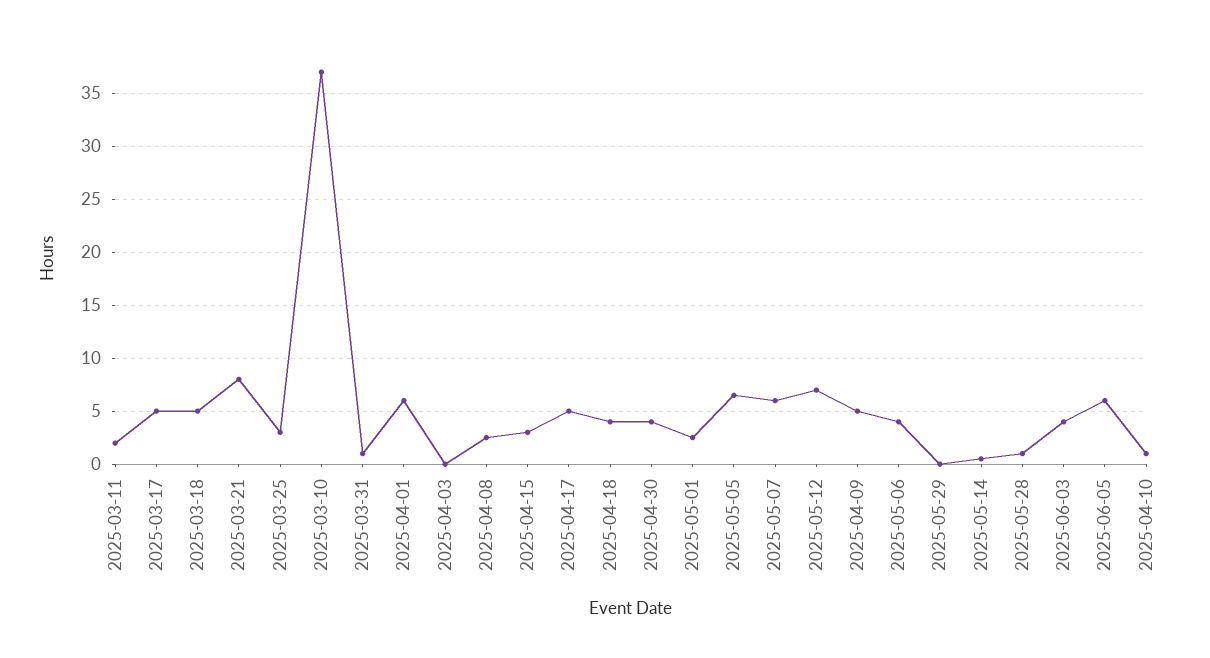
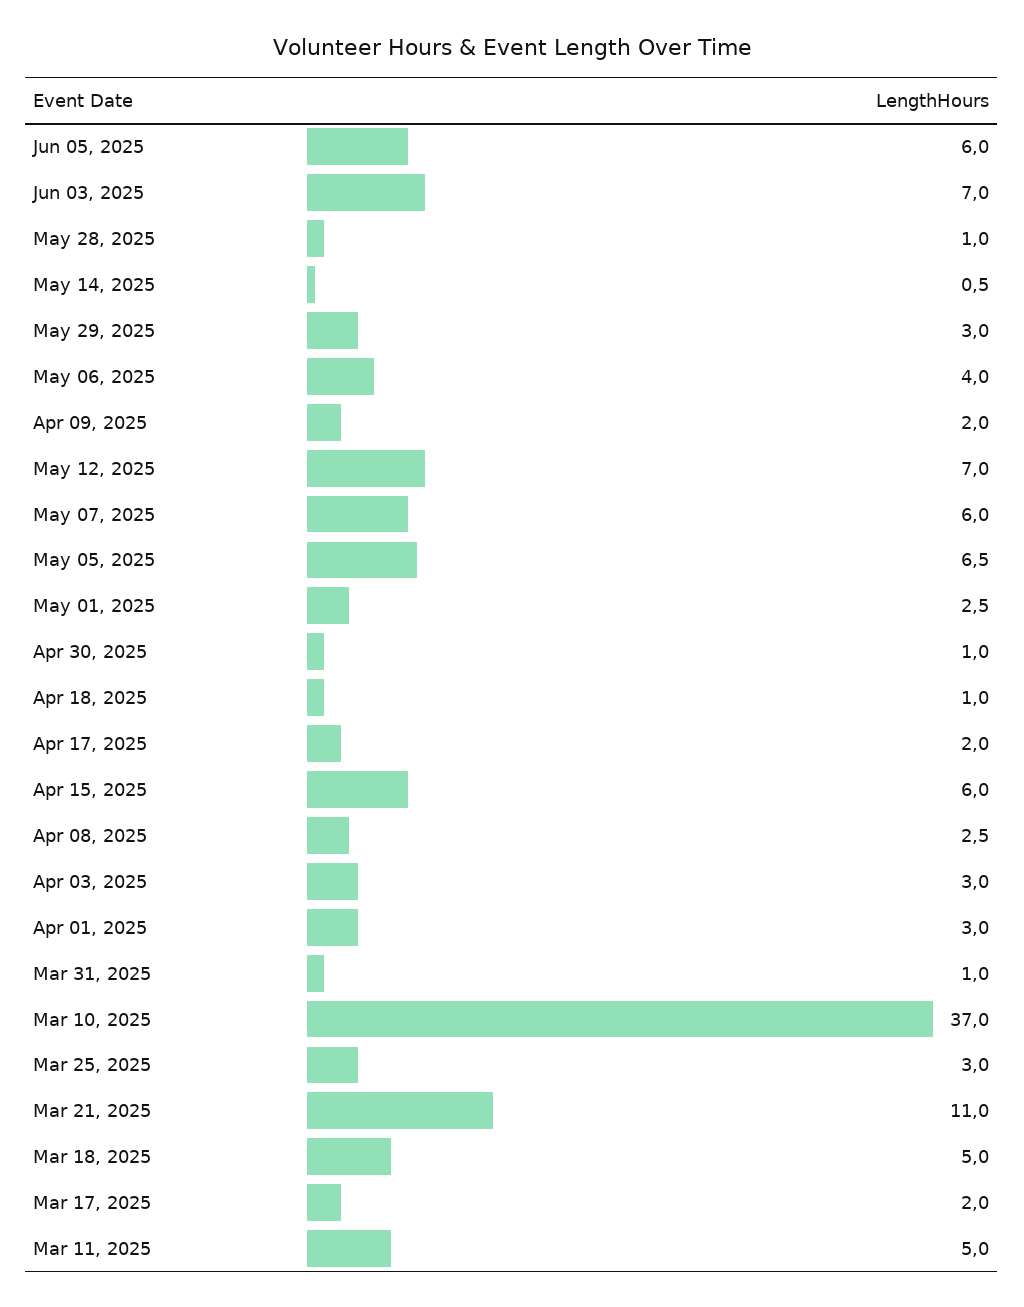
2025-03-11: 2 -> 5
2025-03-17: 5 -> 2
2025-03-21: 8 -> 11
2025-04-01: 6 -> 3
2025-04-03: 0 -> 3
2025-04-15: 3 -> 6
2025-04-17: 5 -> 2
2025-04-18: 4 -> 1
2025-04-30: 4 -> 1
2025-04-09: 5 -> 2
2025-05-29: 0 -> 3
2025-06-03: 4 -> 7
2025-04-10: 1 -> none

